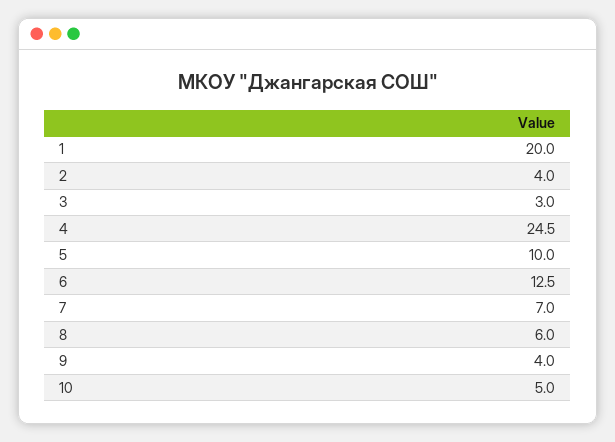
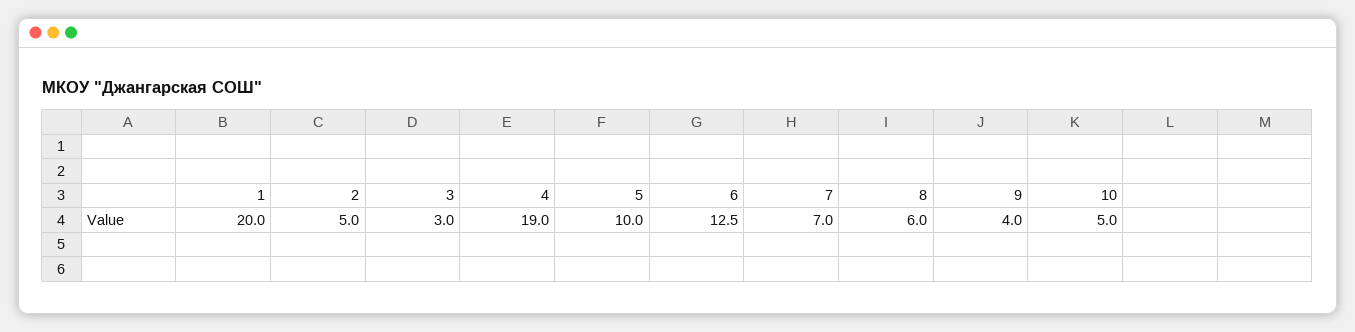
2: 4 -> 5
4: 24.5 -> 19

